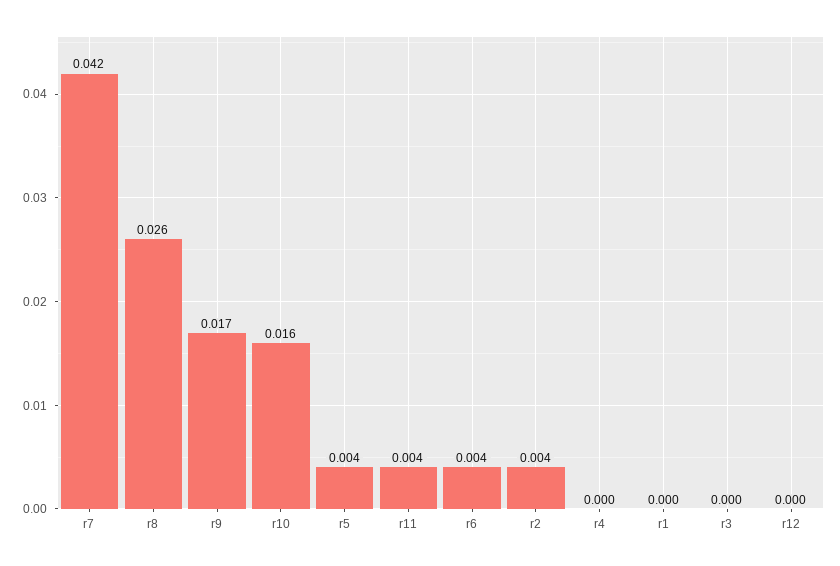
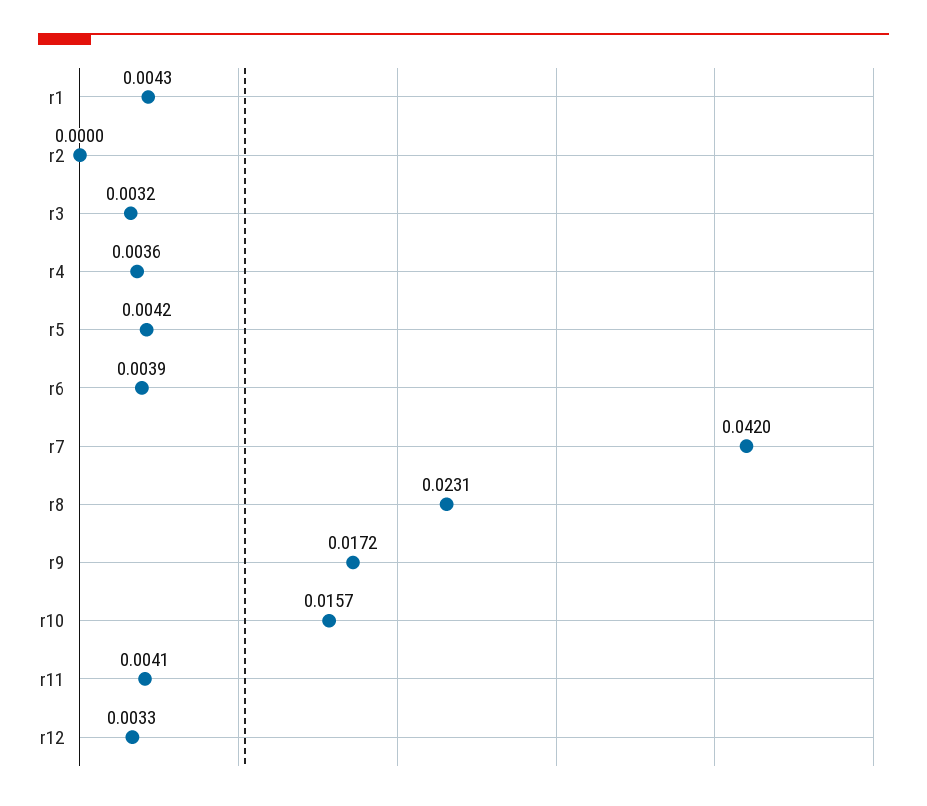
r8: 0.026 -> 0.0231
r2: 0.004 -> 0
r4: 0 -> 0.0036
r1: 0 -> 0.0043
r3: 0 -> 0.0032
r12: 0 -> 0.0033

